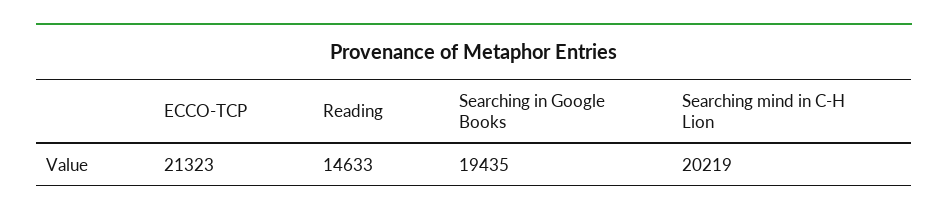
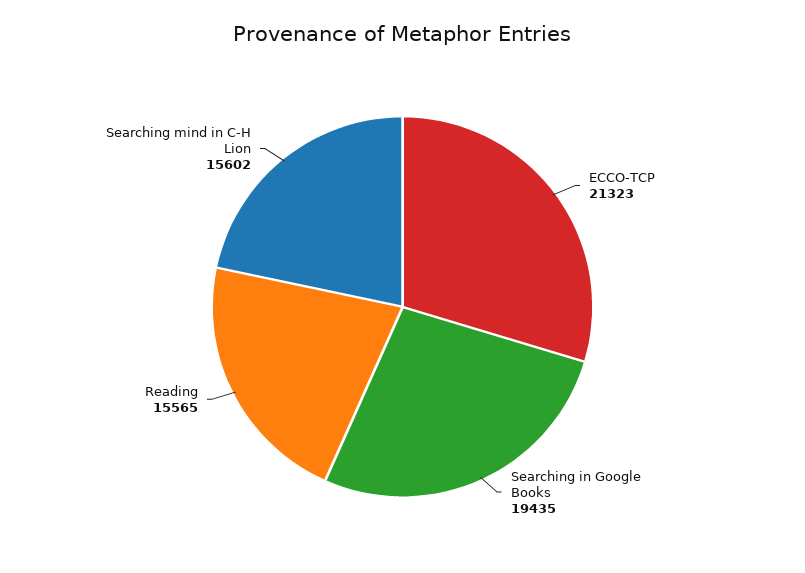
Reading: 14633 -> 15565
Searching mind in C-H Lion: 20219 -> 15602

